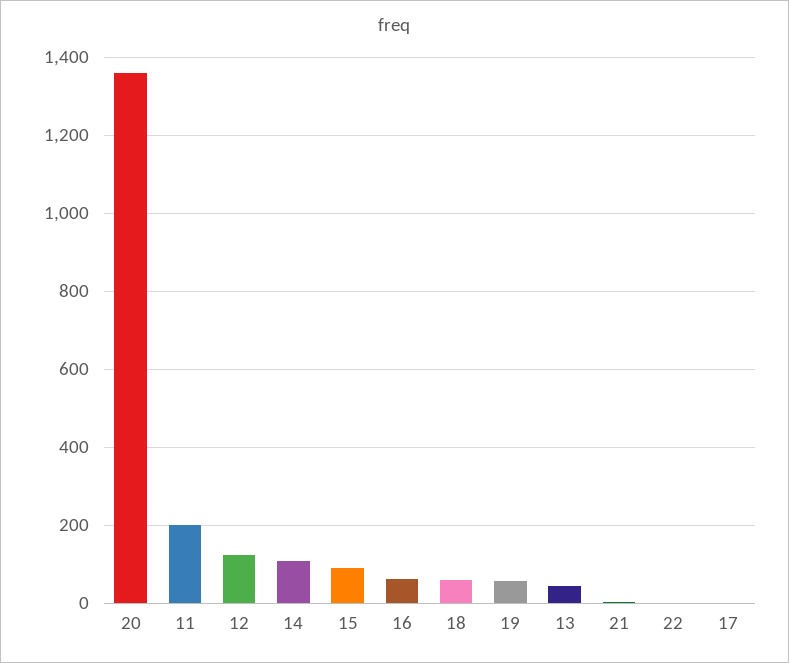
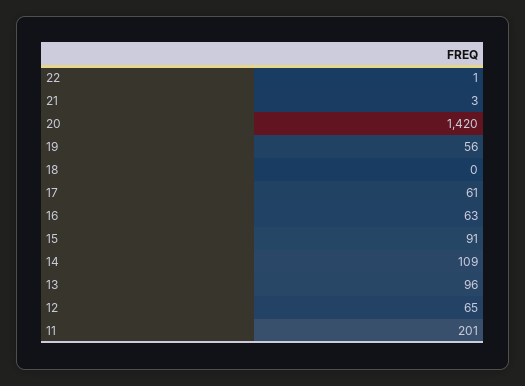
20: 1360 -> 1420
12: 120 -> 65
18: 60 -> 0
13: 40 -> 96
17: 0 -> 61

